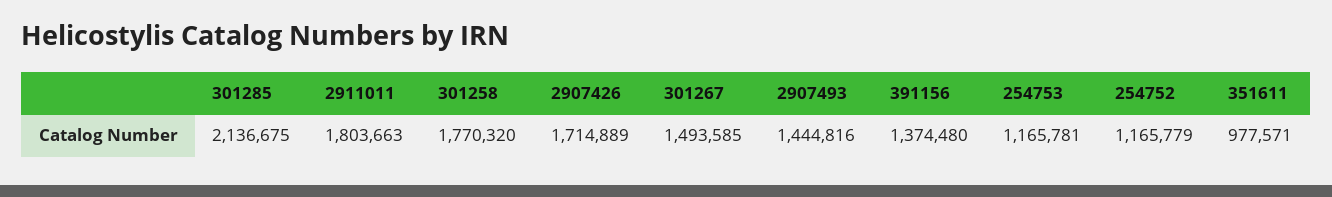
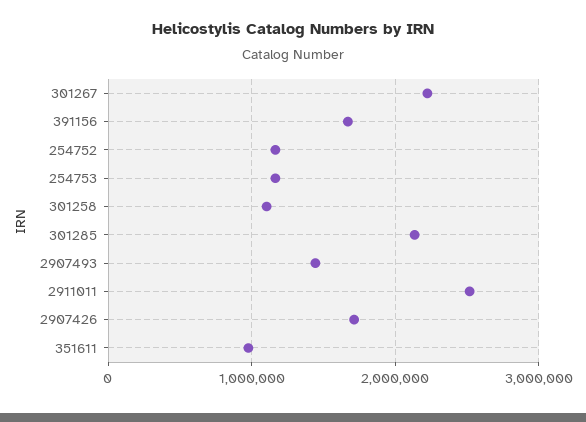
2911011: 1803663 -> 2500000
301258: 1770320 -> 1100000
301267: 1493585 -> 2200000
391156: 1374480 -> 1700000

